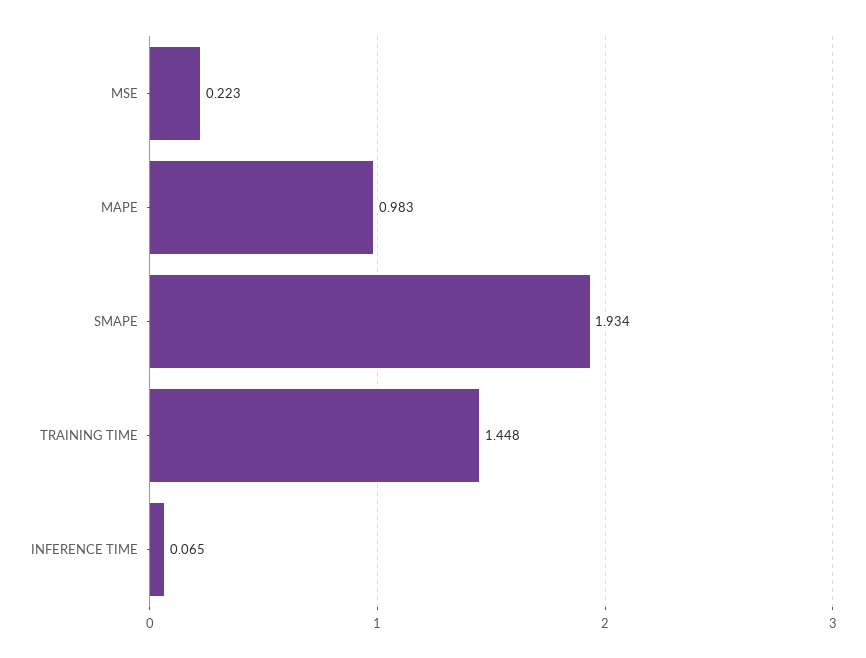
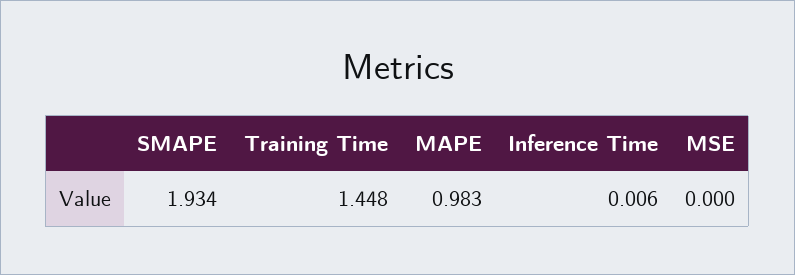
MSE: 0.223 -> 0
INFERENCE TIME: 0.065 -> 0.006

